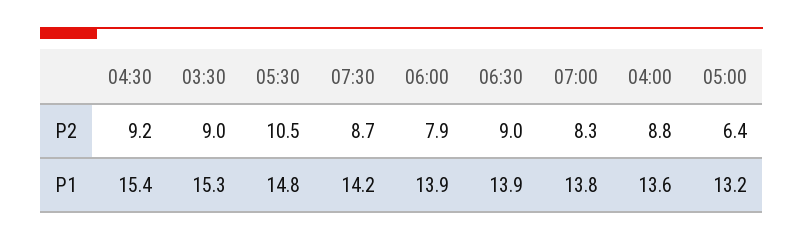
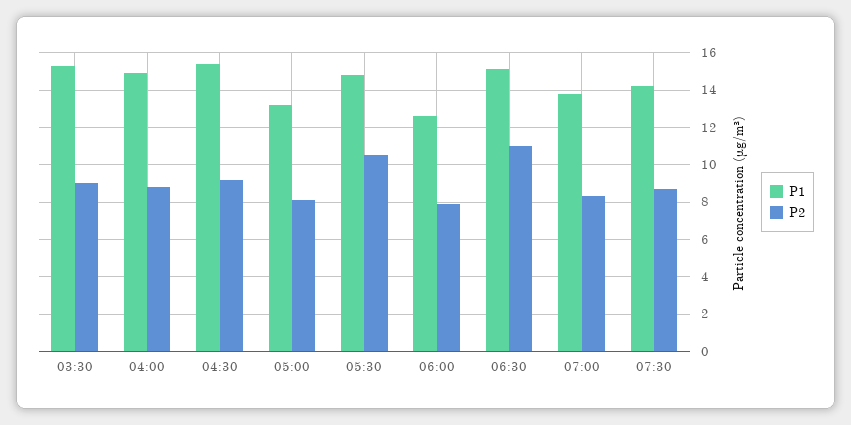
P2, 06:30: 9 -> 11
P2, 05:00: 6.4 -> 8
P1, 06:00: 13.9 -> 12.5
P1, 06:30: 13.9 -> 15
P1, 04:00: 13.6 -> 15

